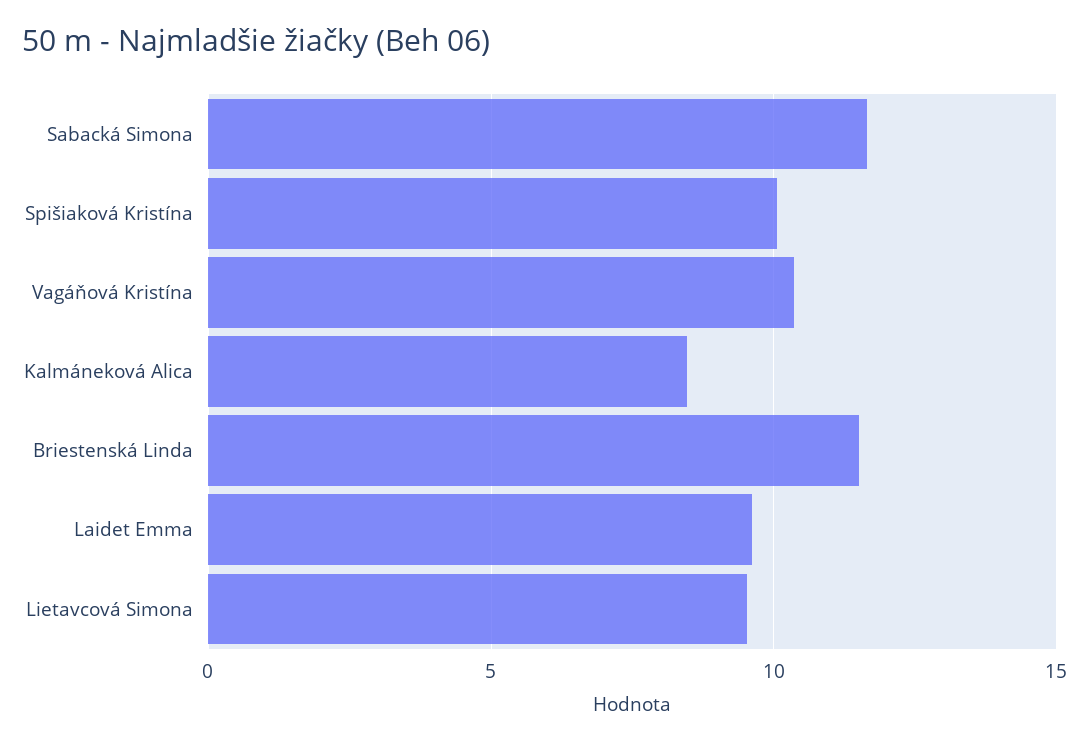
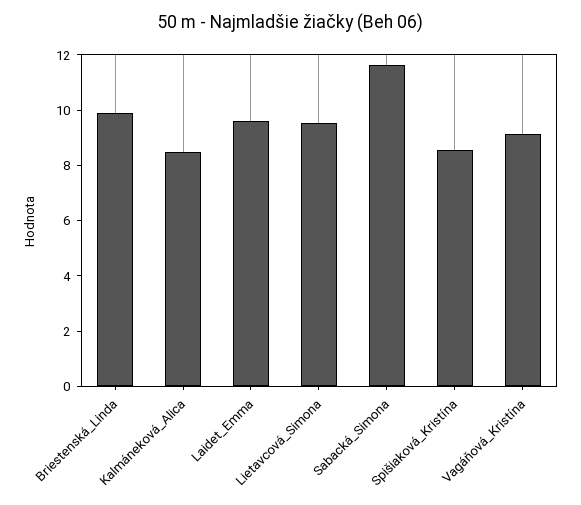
Spišiaková Kristína: 10 -> 8.5
Vagáňová Kristína: 10.5 -> 9
Briestenská Linda: 11.5 -> 10

